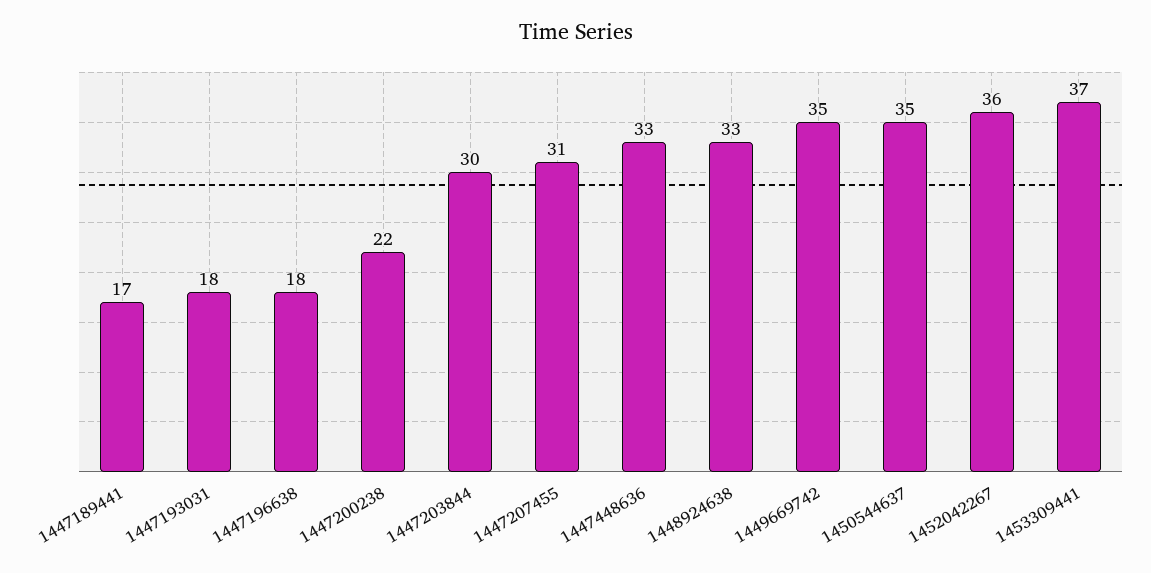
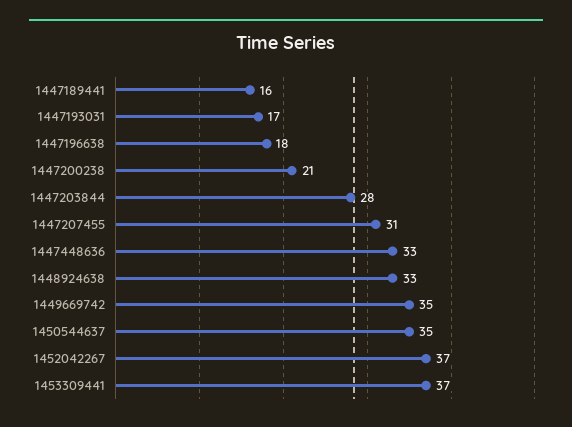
1447189441: 17 -> 16
1447193031: 18 -> 17
1447200238: 22 -> 21
1447203844: 30 -> 28
1452042267: 36 -> 37

